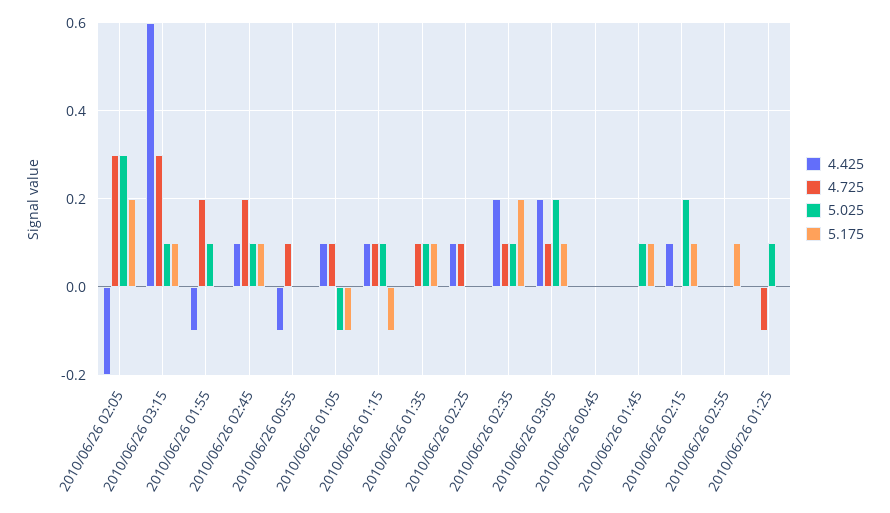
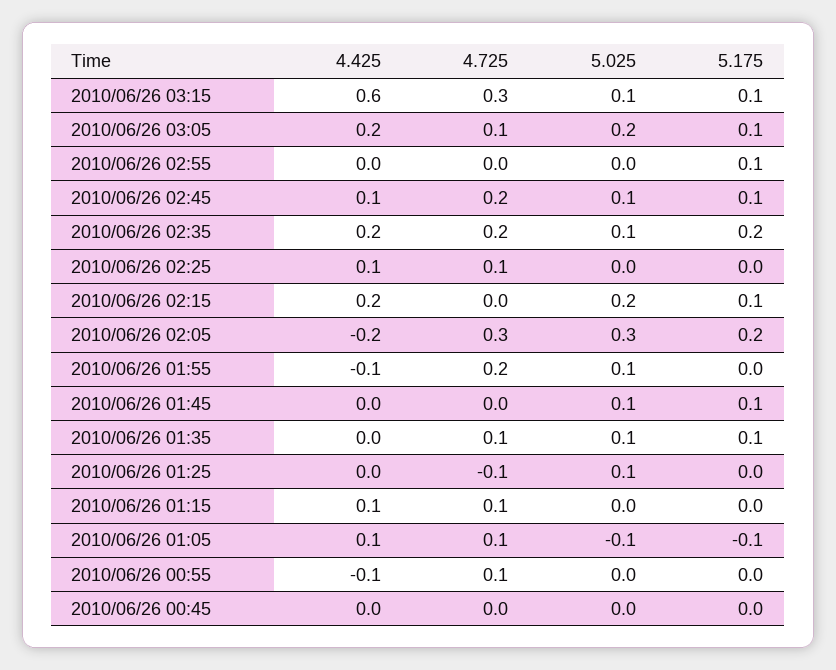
5.025, 2010/06/26 01:15: 0.1 -> 0
5.175, 2010/06/26 01:15: -0.1 -> 0
4.725, 2010/06/26 02:35: 0.1 -> 0.2
4.425, 2010/06/26 02:15: 0.1 -> 0.2

